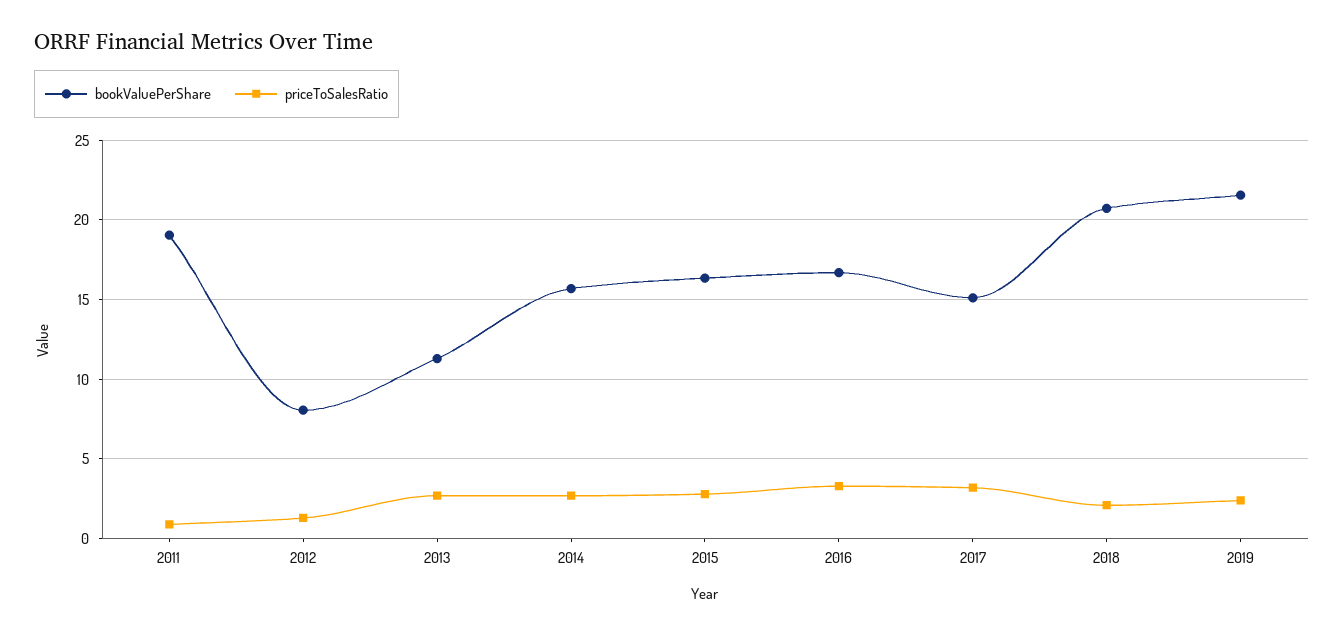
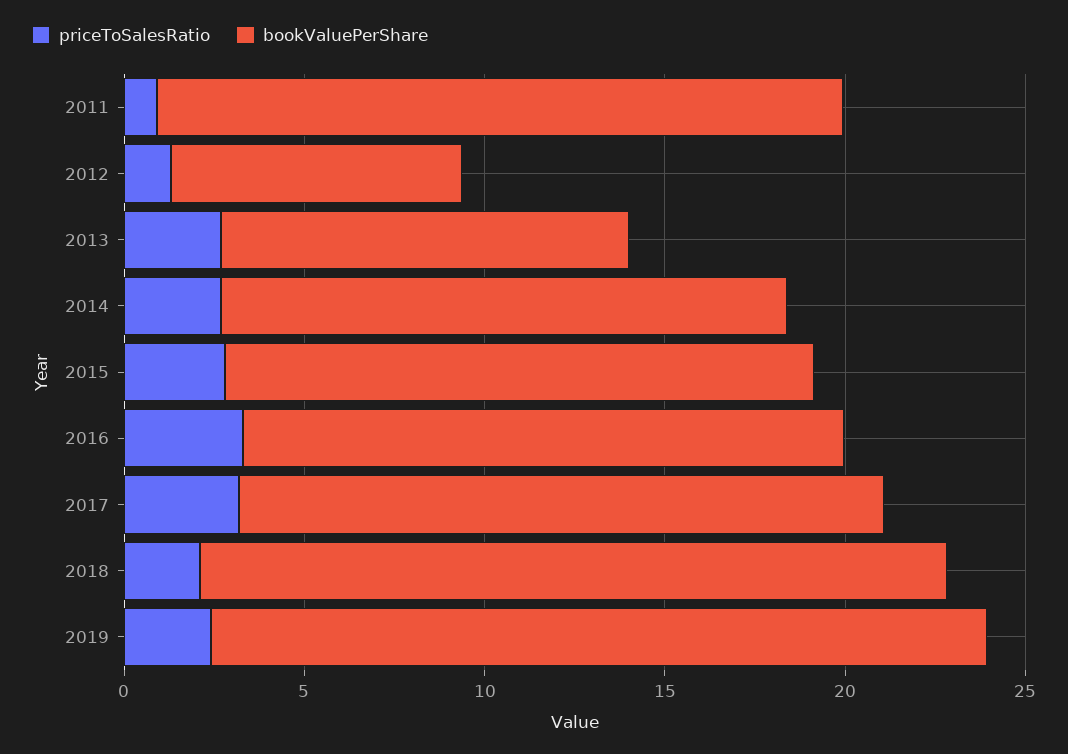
bookValuePerShare, 2017: 15 -> 18

